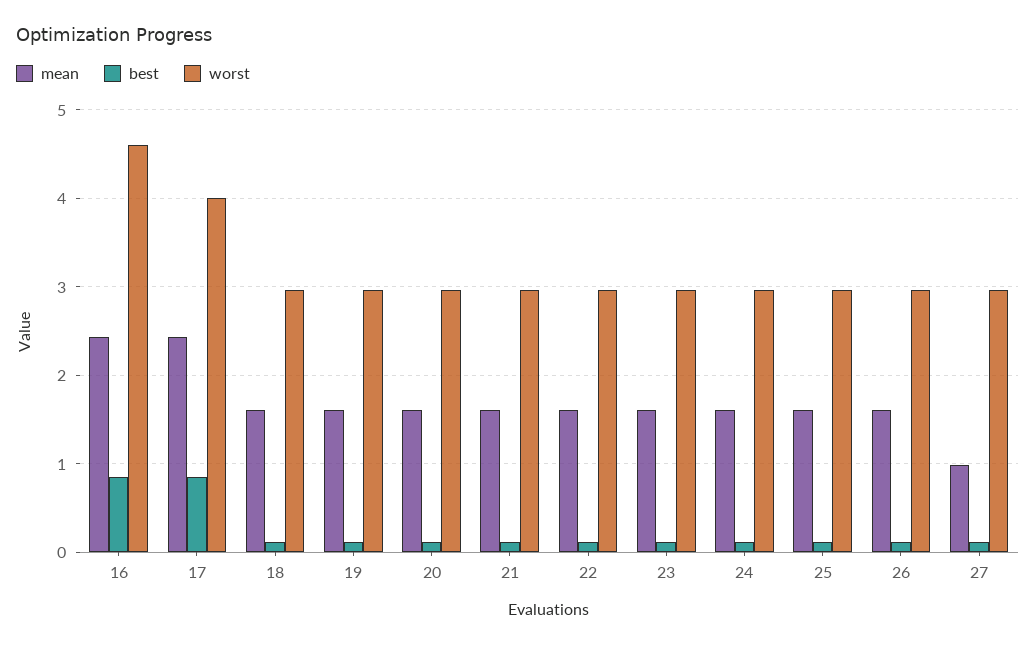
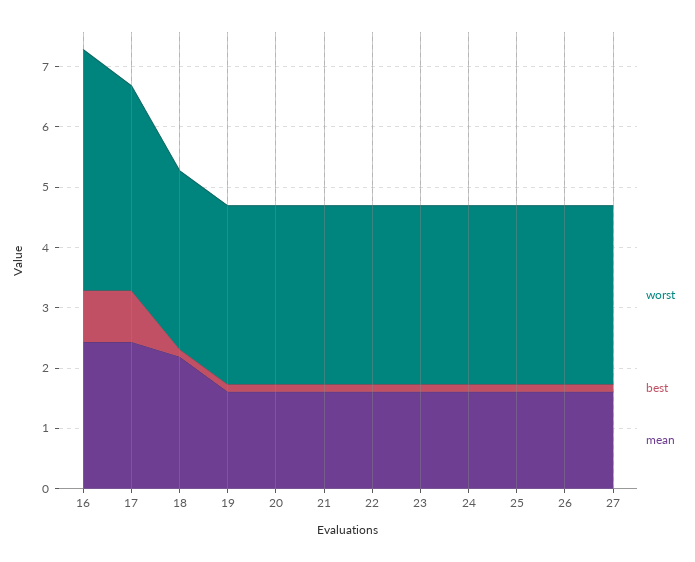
worst, 16: 4.6 -> 4
worst, 17: 4 -> 3.4
mean, 18: 1.6 -> 2.2
mean, 27: 1 -> 1.6

